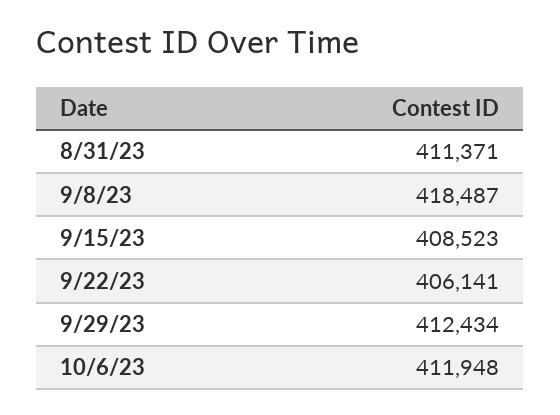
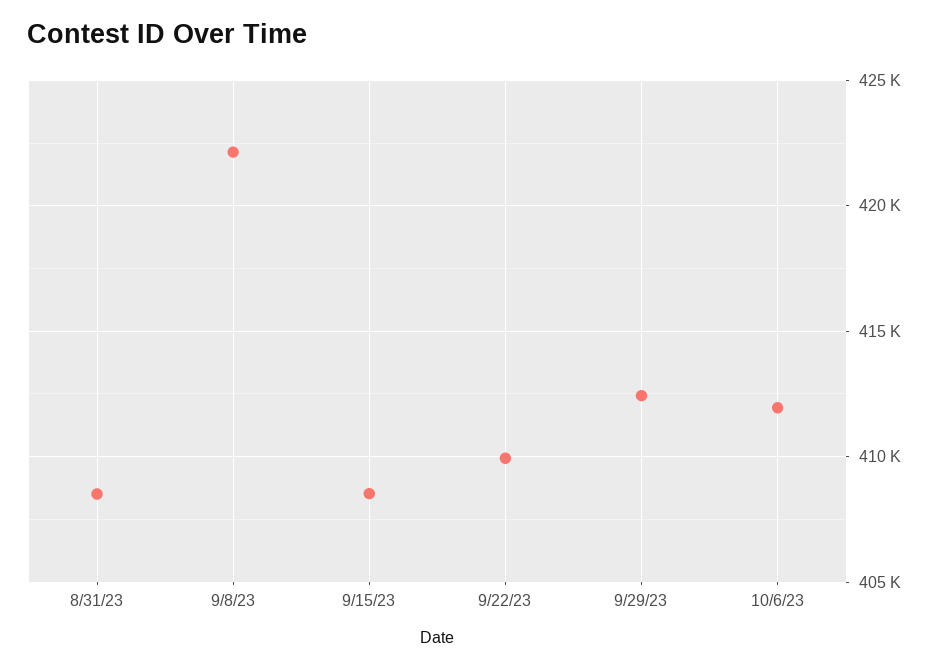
8/31/23: 411371 -> 408500
9/8/23: 418487 -> 422000
9/22/23: 406141 -> 410000

